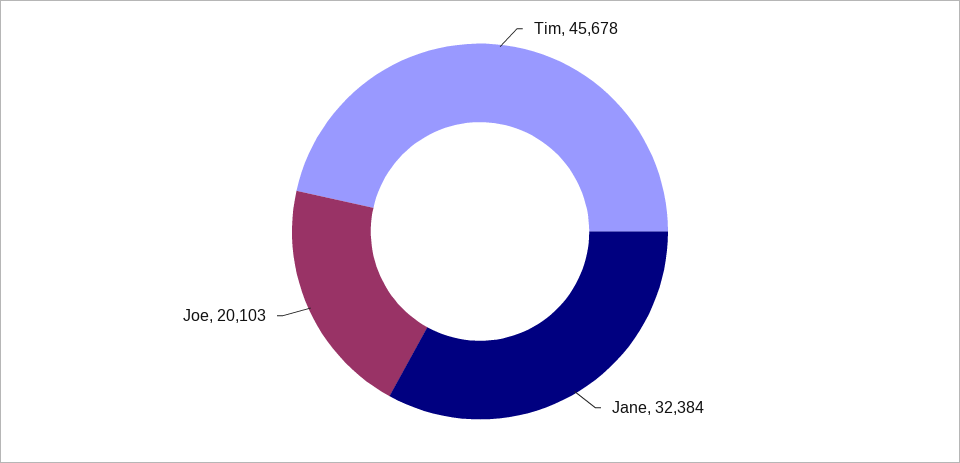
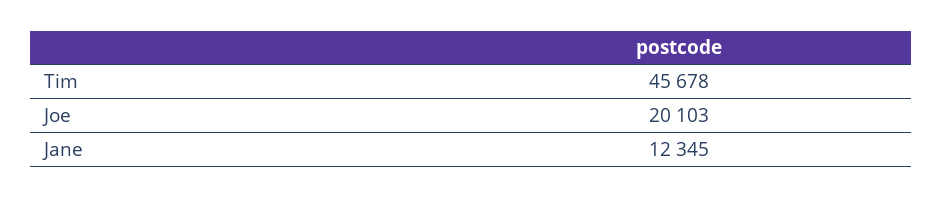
Jane: 32384 -> 12345

